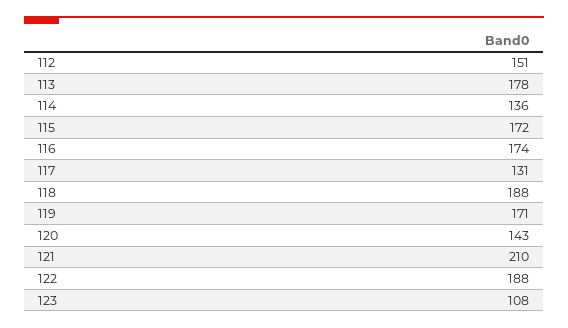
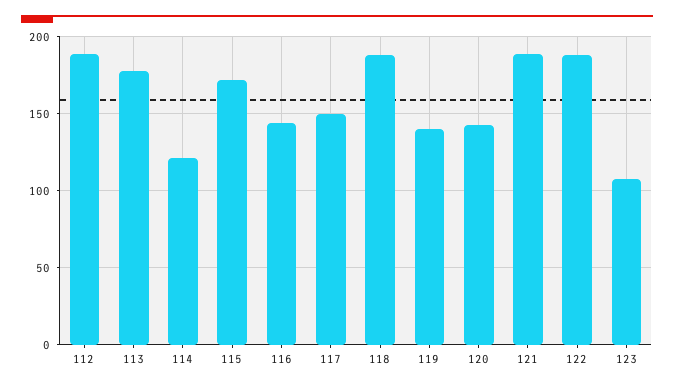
112: 151 -> 190
114: 136 -> 120
116: 174 -> 145
117: 131 -> 150
119: 171 -> 140
121: 210 -> 190

